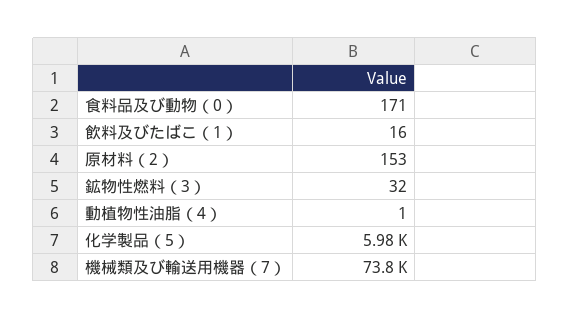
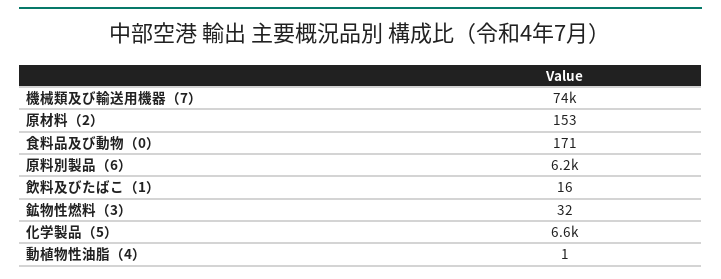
化学製品（5）: 5980 -> 6600
原料別製品（6）: none -> 6200

